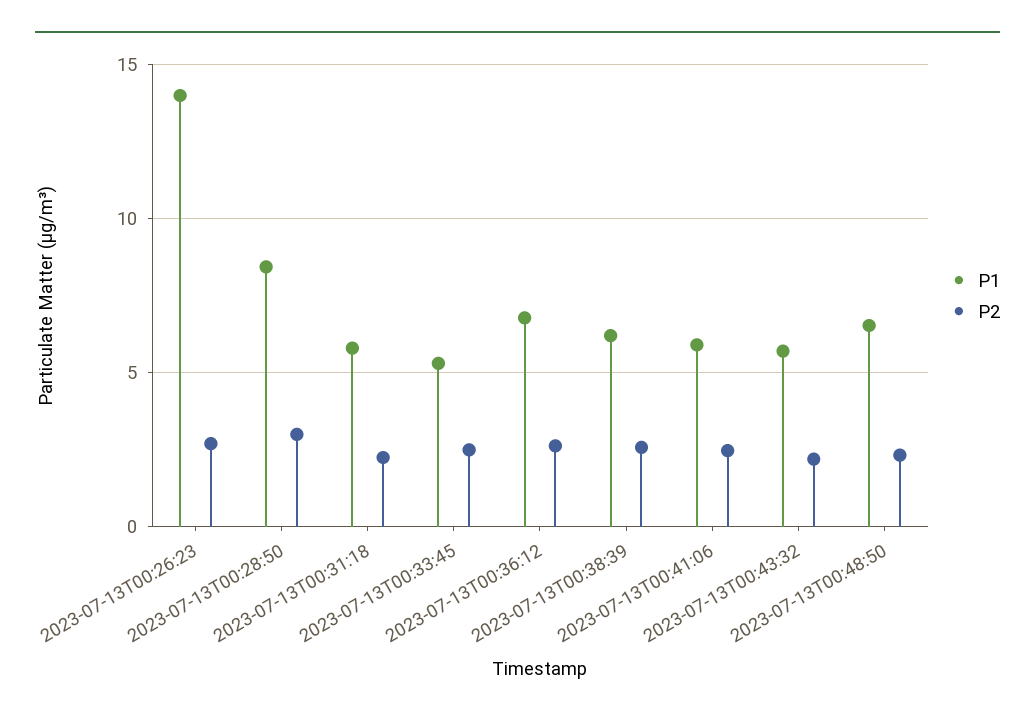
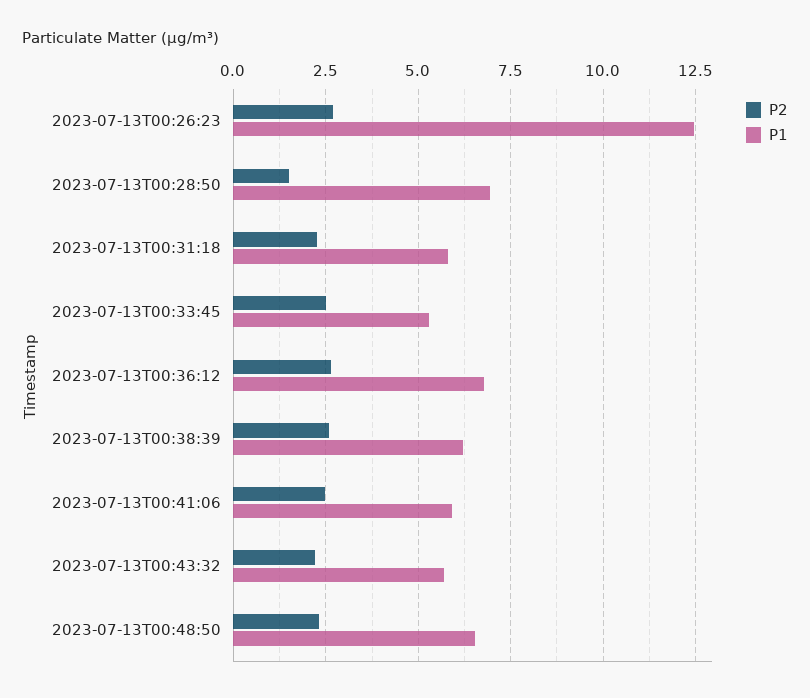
P1, 2023-07-13T00:26:23: 14 -> 12.5
P1, 2023-07-13T00:28:50: 8.5 -> 7
P2, 2023-07-13T00:28:50: 3 -> 1.5

